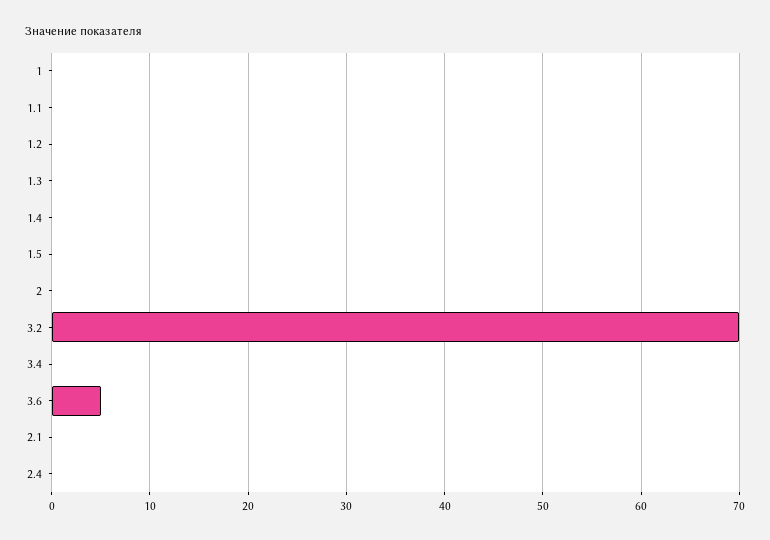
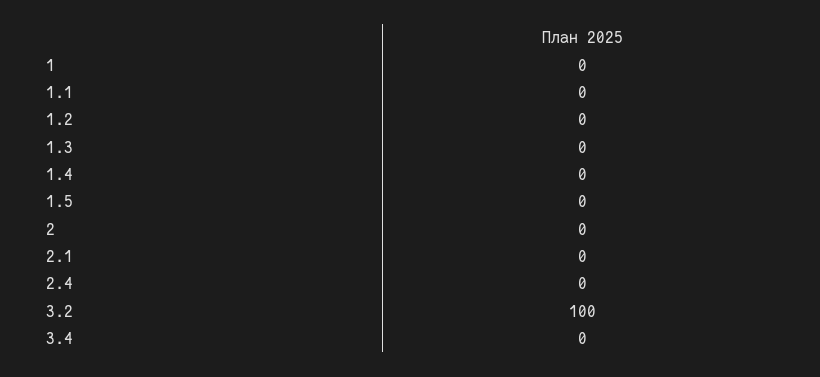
3.2: 70 -> 100
3.6: 5 -> none

